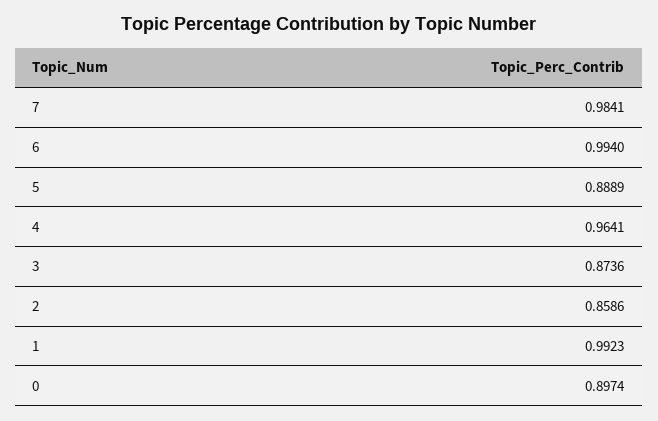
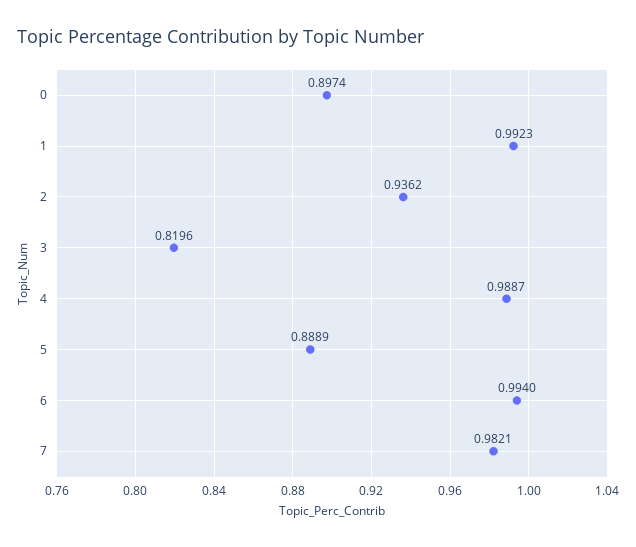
7: 0.9841 -> 0.9821
4: 0.9641 -> 0.9887
3: 0.8736 -> 0.8196
2: 0.8586 -> 0.9362

